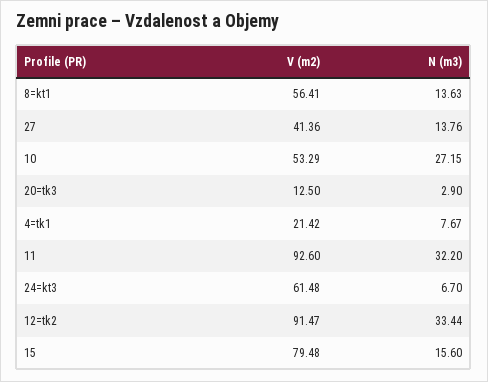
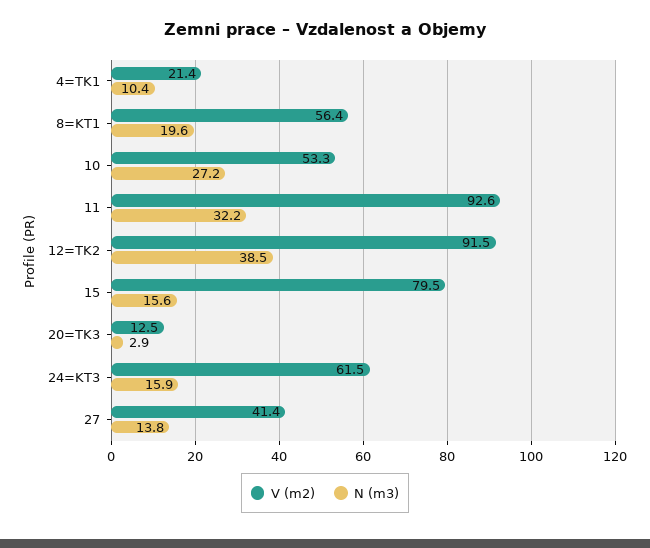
N (m3), 8=kt1: 13.63 -> 19.6
N (m3), 4=tk1: 7.67 -> 10.4
N (m3), 24=kt3: 6.7 -> 15.9
N (m3), 12=tk2: 33.44 -> 38.5

